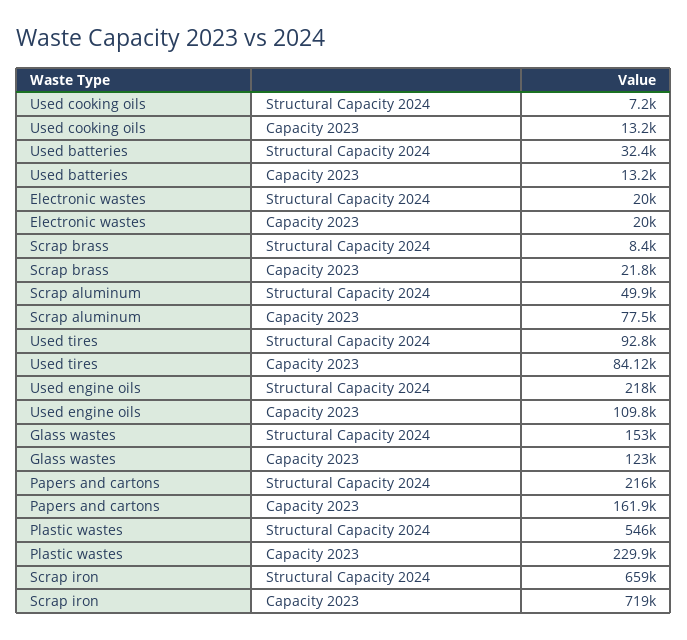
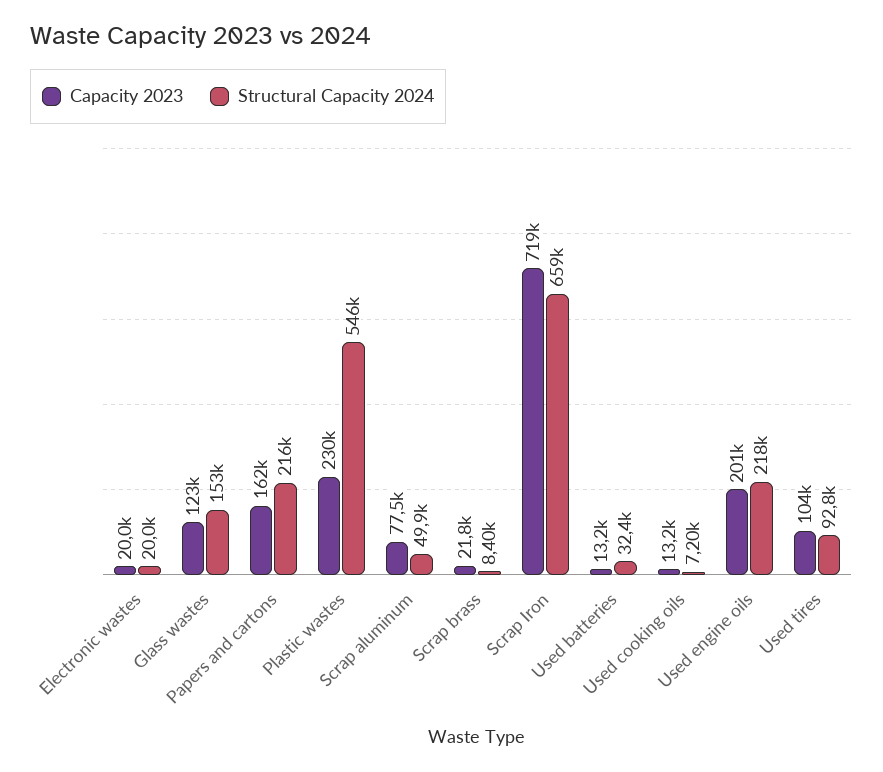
Capacity 2023, Used tires: 84120 -> 104000
Capacity 2023, Used engine oils: 109800 -> 201000

